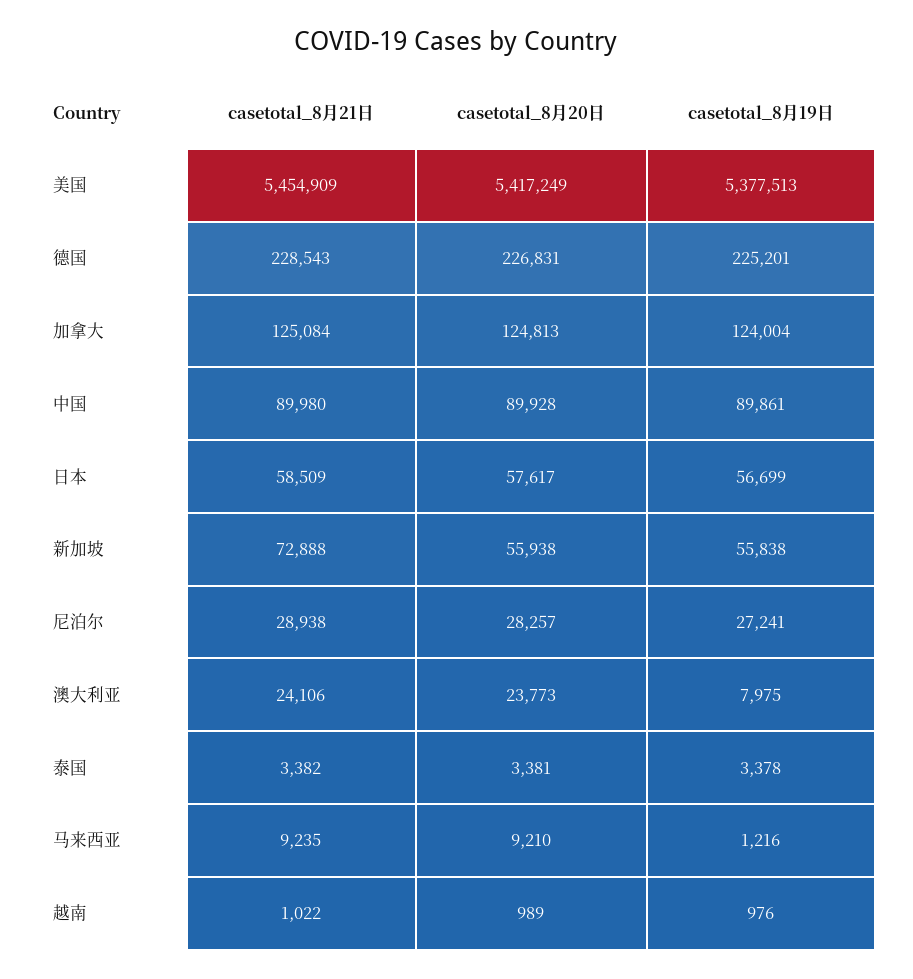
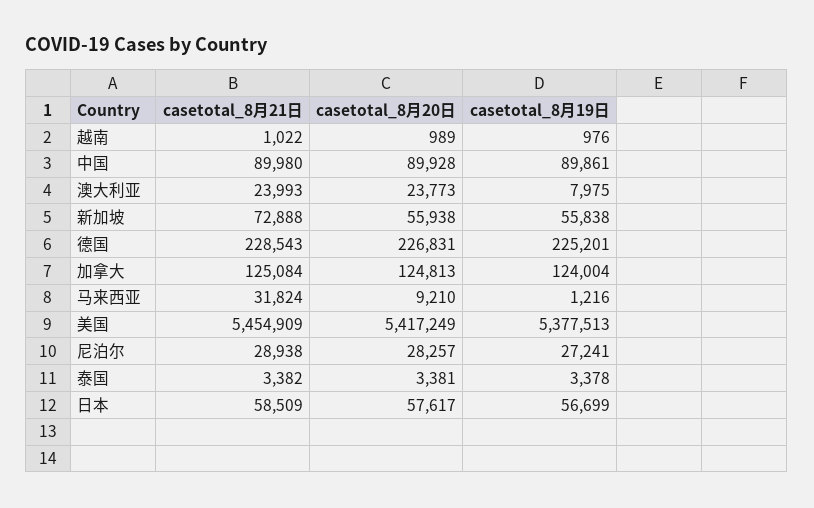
casetotal_8月21日, 澳大利亚: 24106 -> 23993
casetotal_8月21日, 马来西亚: 9235 -> 31824

